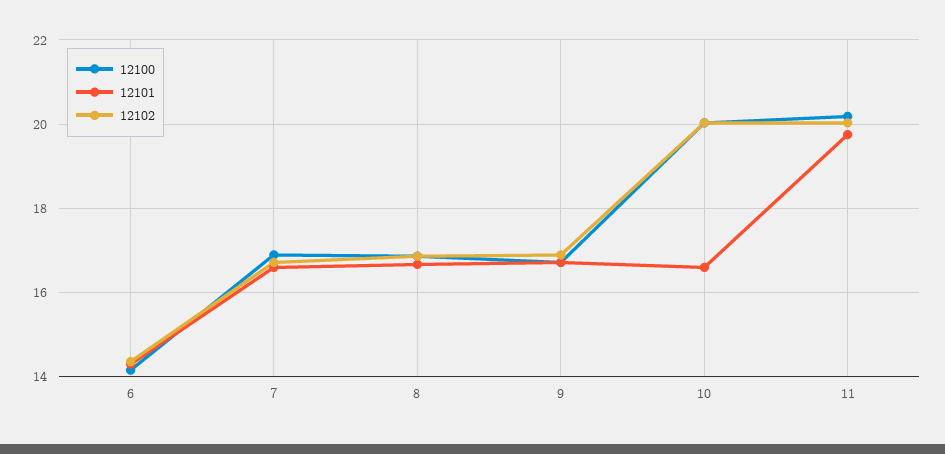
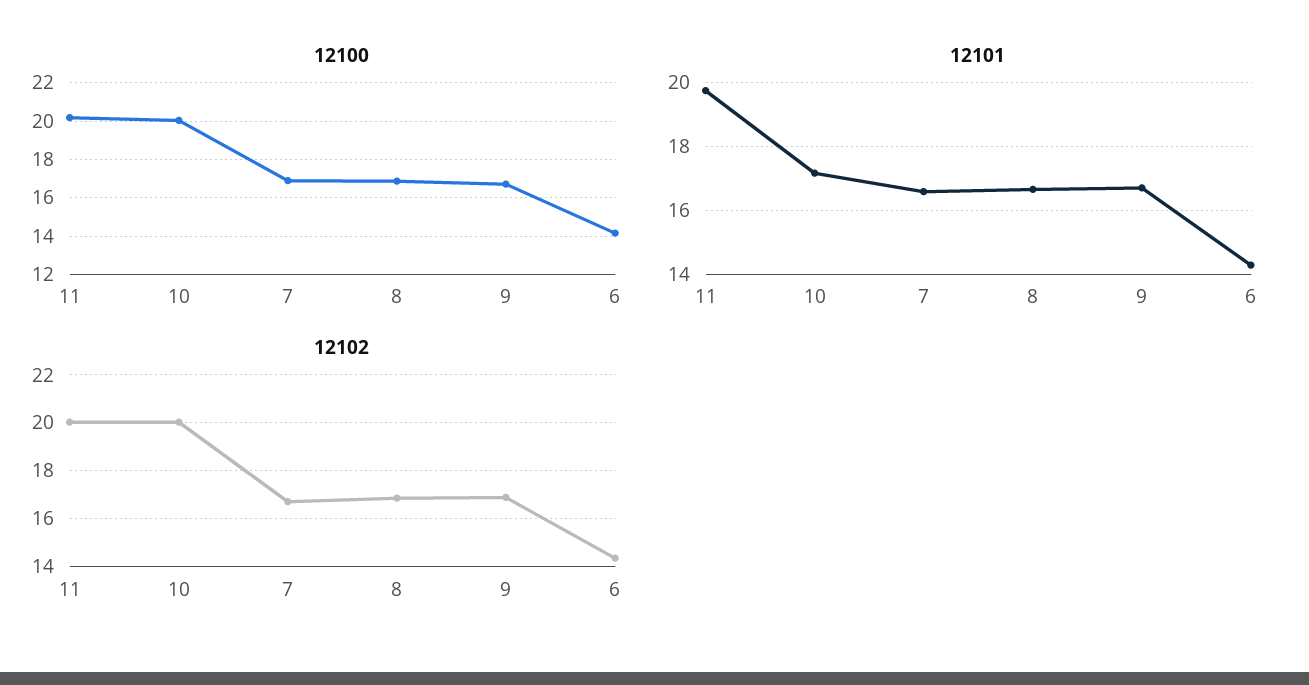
12101, 10: 16.6 -> 17.2

